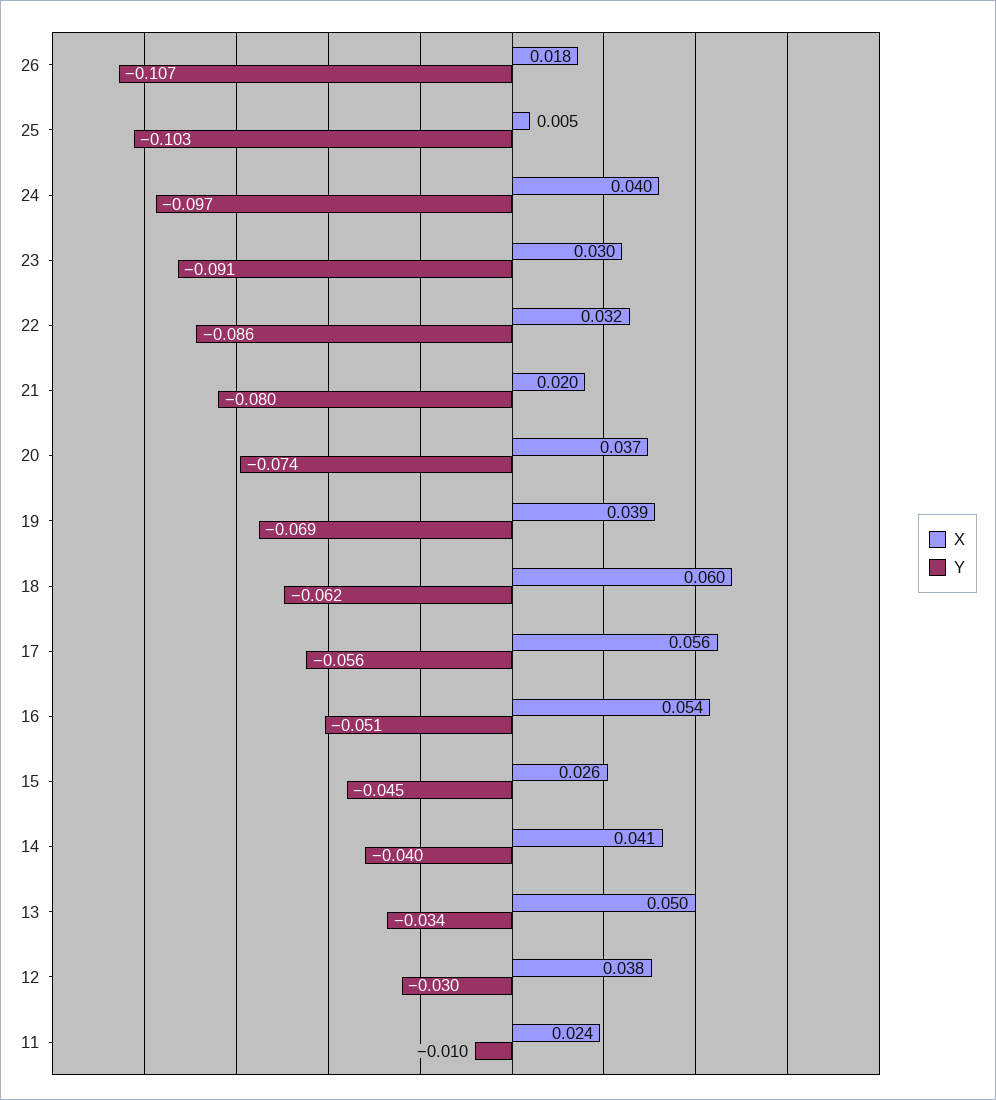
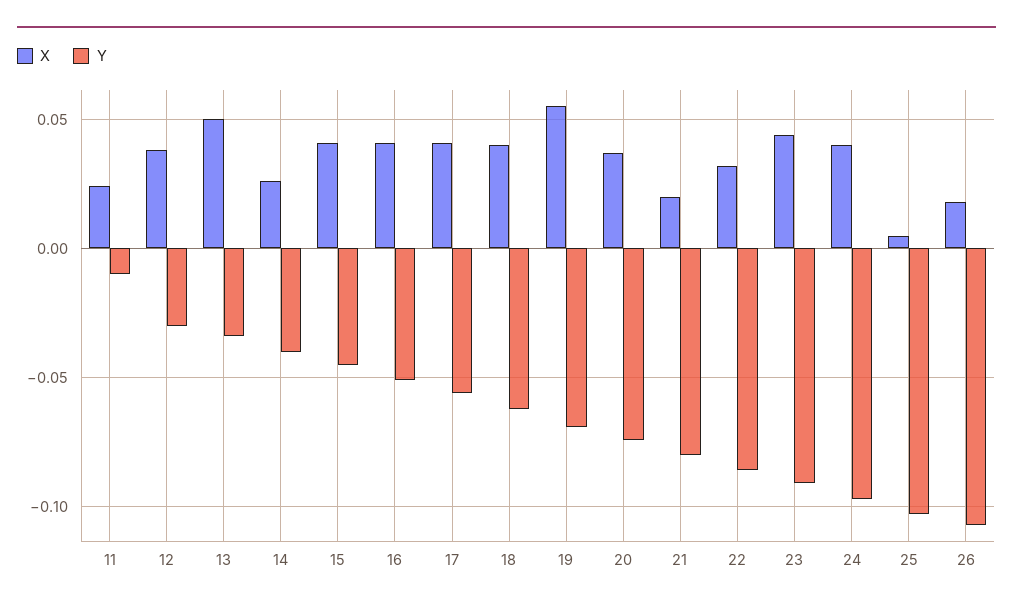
X, 23: 0.03 -> 0.045
X, 19: 0.039 -> 0.055
X, 18: 0.06 -> 0.04
X, 17: 0.056 -> 0.04
X, 16: 0.054 -> 0.04
X, 15: 0.026 -> 0.04
X, 14: 0.041 -> 0.025

